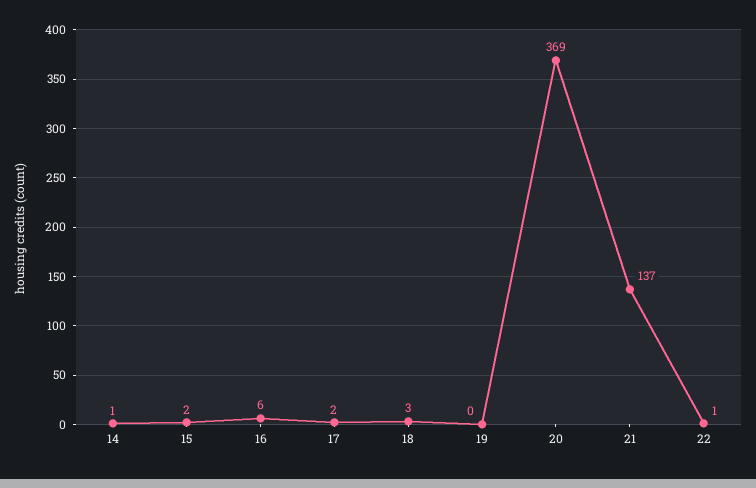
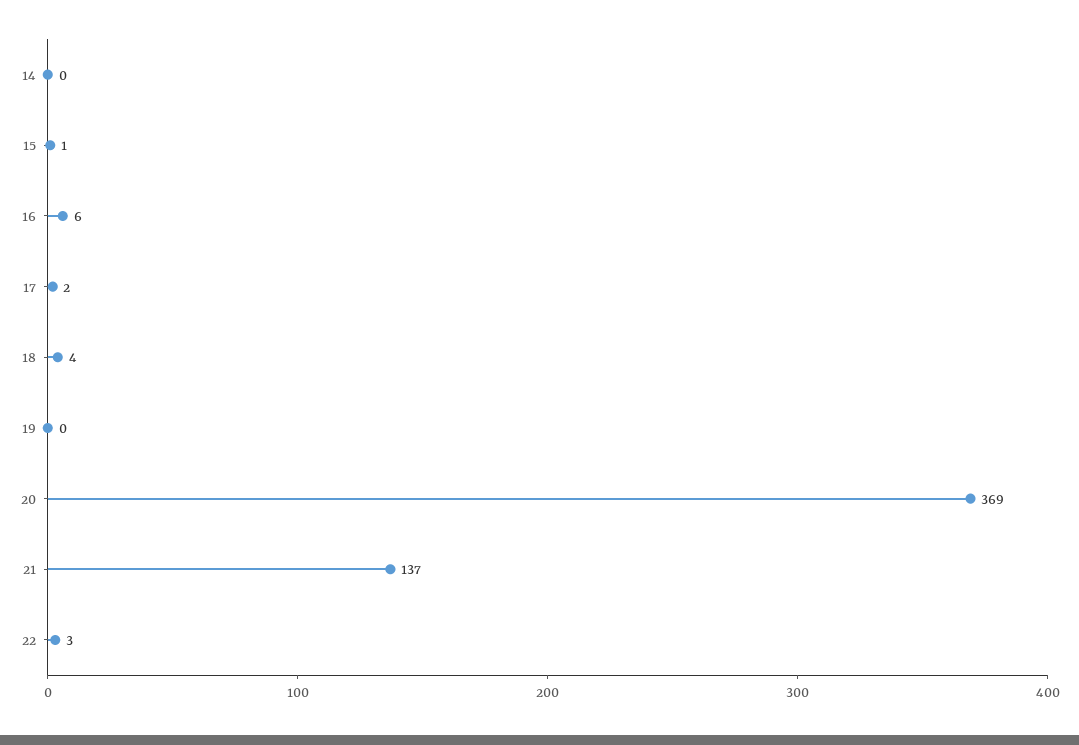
14: 1 -> 0
15: 2 -> 1
18: 3 -> 4
22: 1 -> 3

